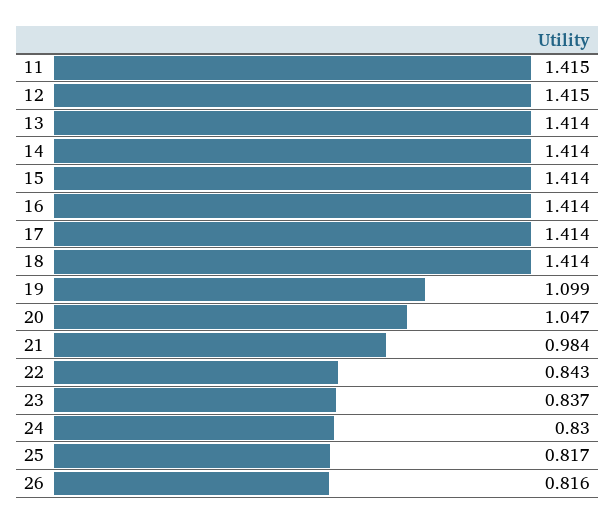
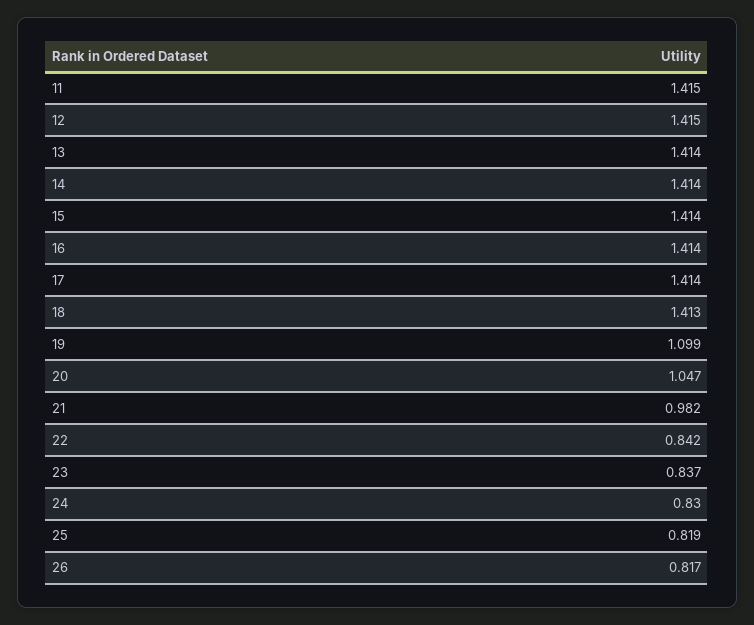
18: 1.414 -> 1.413
21: 0.984 -> 0.982
22: 0.843 -> 0.842
25: 0.817 -> 0.819
26: 0.816 -> 0.817

